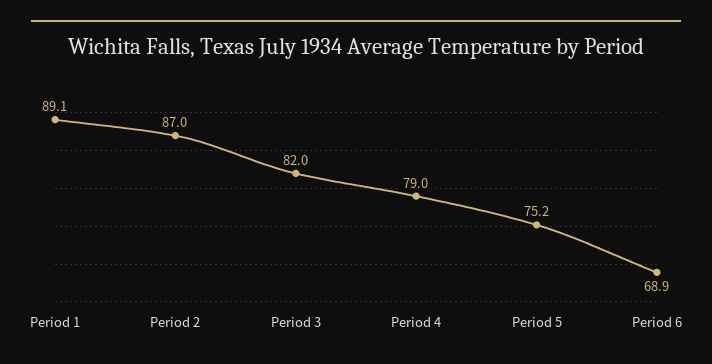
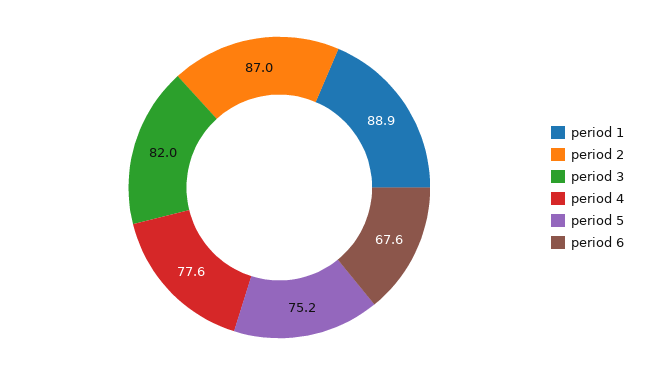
Period 1: 89.1 -> 88.9
Period 4: 79 -> 77.6
Period 6: 68.9 -> 67.6

